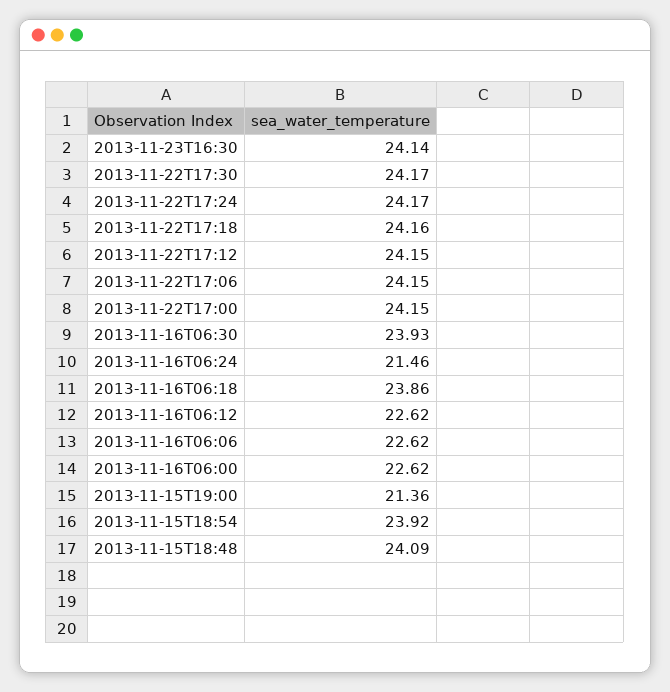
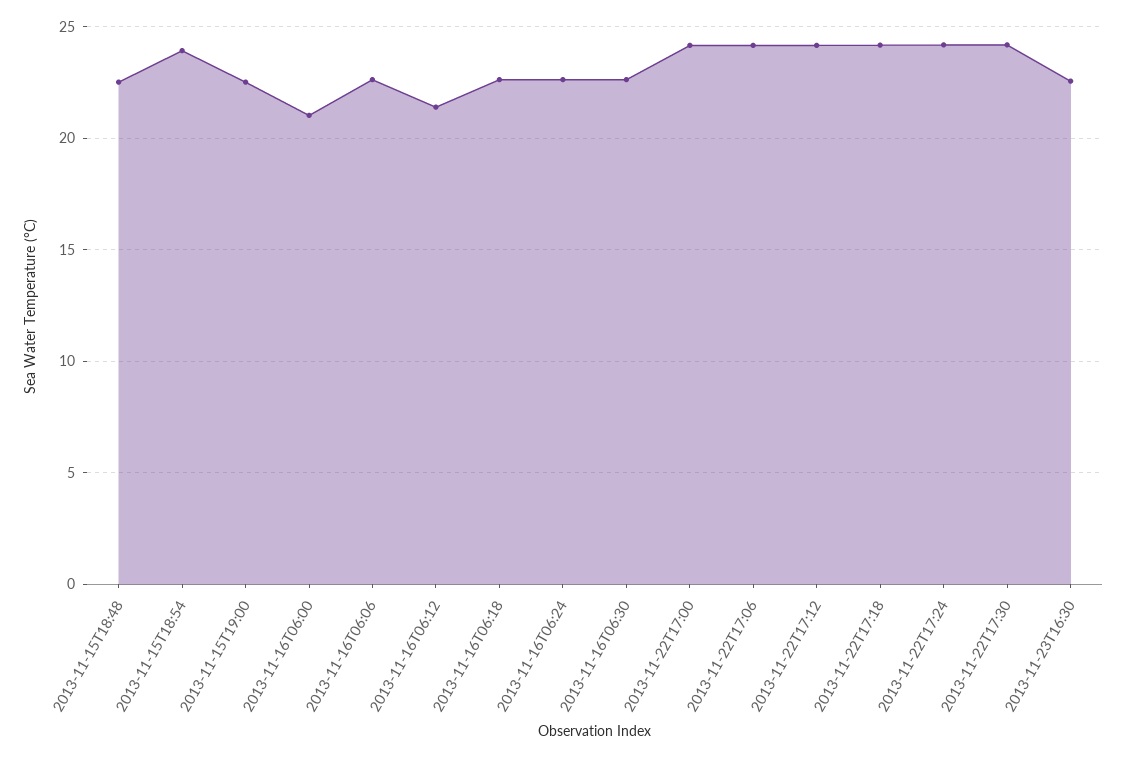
2013-11-23T16:30: 24.14 -> 22.5
2013-11-16T06:30: 23.93 -> 22.5
2013-11-16T06:24: 21.46 -> 22.5
2013-11-16T06:18: 23.86 -> 22.5
2013-11-16T06:12: 22.62 -> 21.5
2013-11-16T06:00: 22.62 -> 21
2013-11-15T19:00: 21.36 -> 22.5
2013-11-15T18:48: 24.09 -> 22.5

